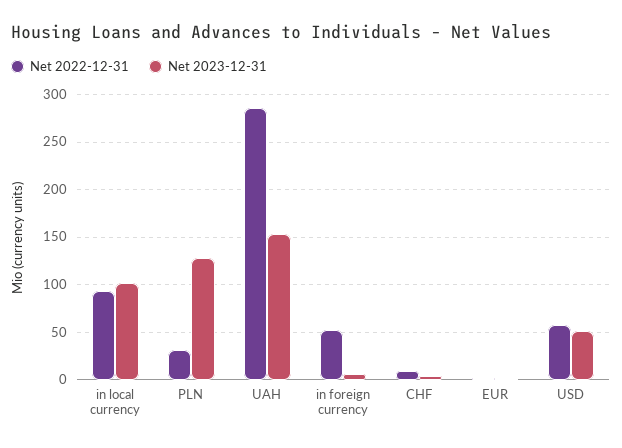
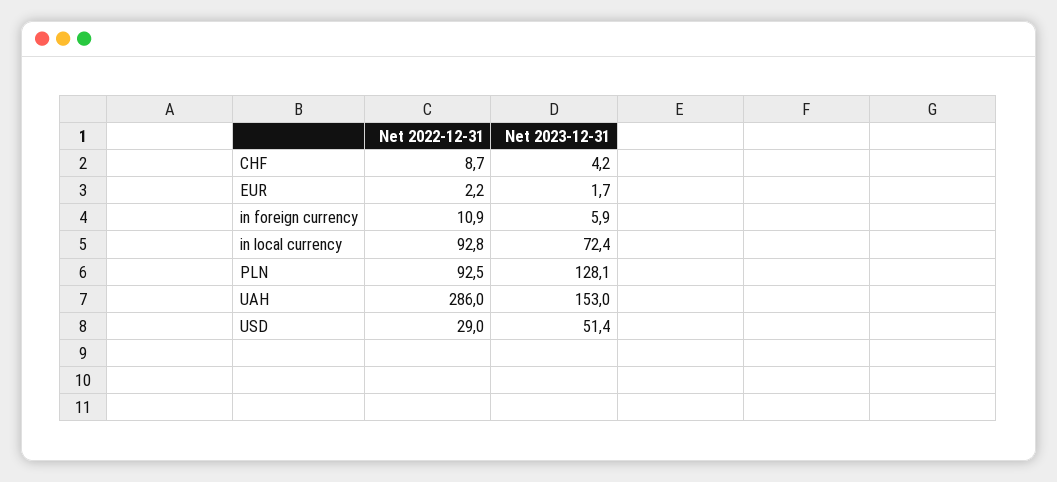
Net 2023-12-31, in local currency: 100 -> 72.4
Net 2022-12-31, PLN: 30 -> 92.5
Net 2022-12-31, in foreign currency: 50 -> 10.9
Net 2022-12-31, USD: 60 -> 29

